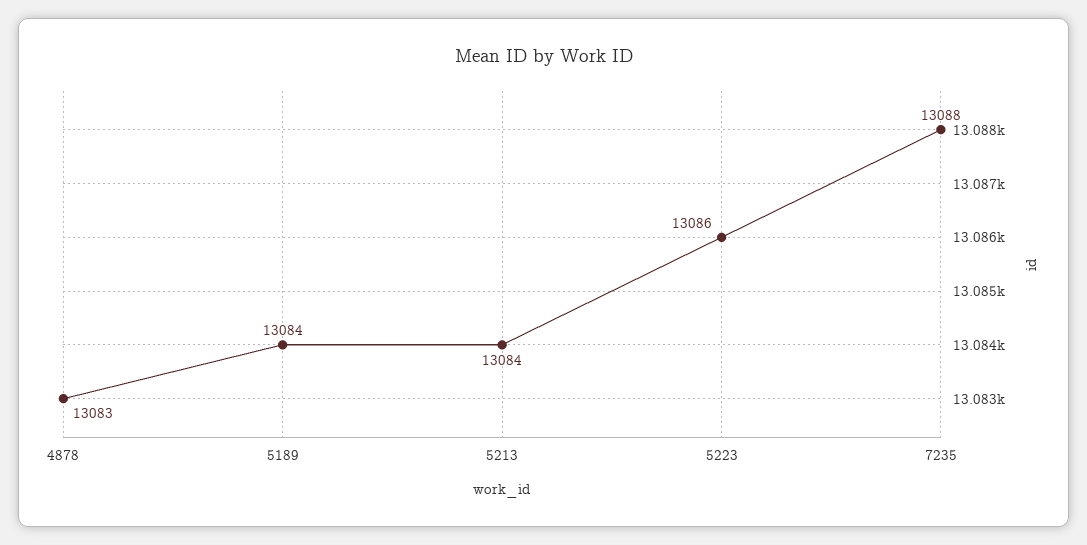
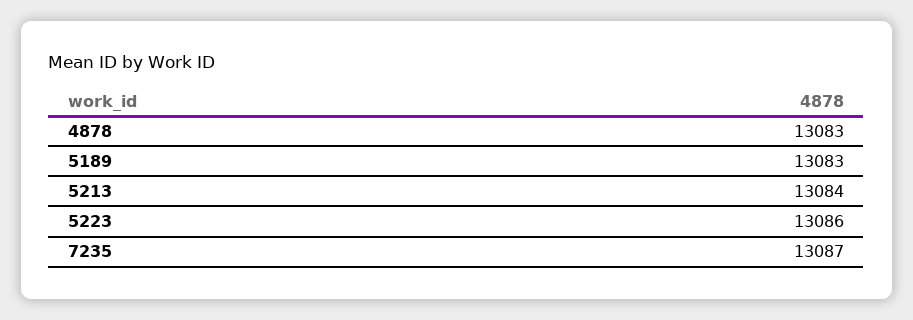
5189: 13084 -> 13083
7235: 13088 -> 13087

